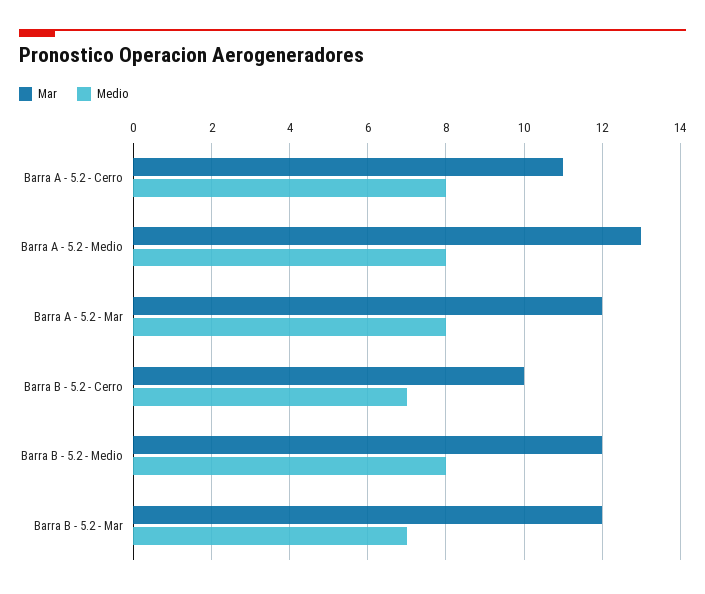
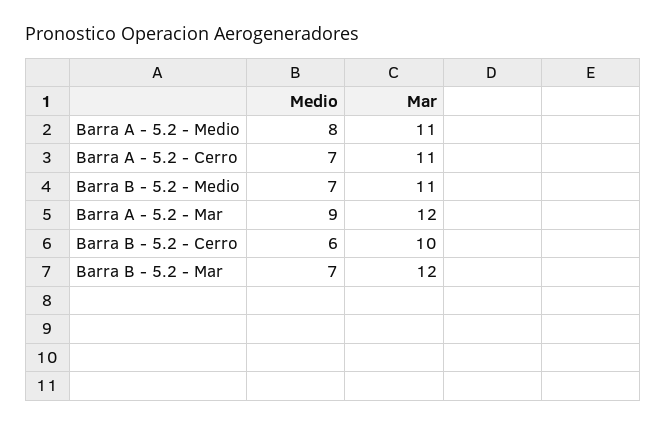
Medio, Barra A - 5.2 - Cerro: 8 -> 7
Mar, Barra A - 5.2 - Medio: 13 -> 11
Medio, Barra A - 5.2 - Mar: 8 -> 9
Medio, Barra B - 5.2 - Cerro: 7 -> 6
Mar, Barra B - 5.2 - Medio: 12 -> 11
Medio, Barra B - 5.2 - Medio: 8 -> 7

